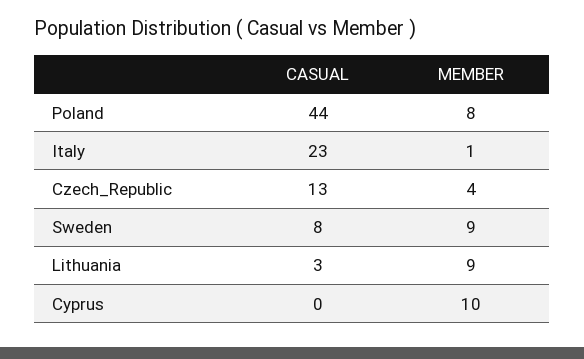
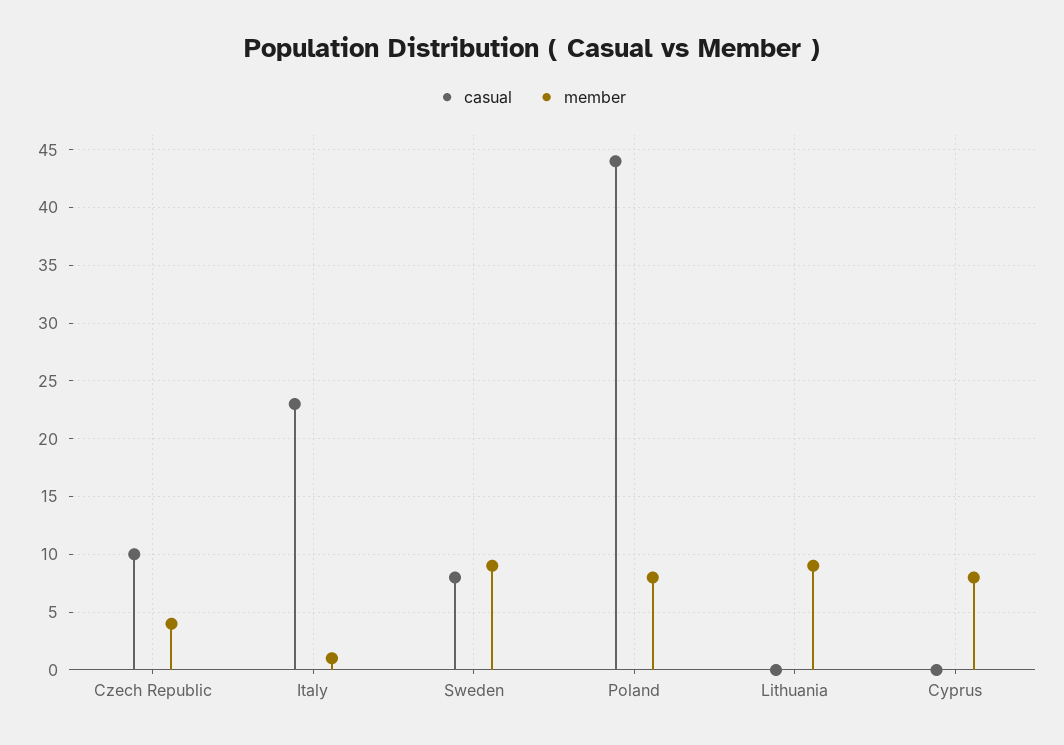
CASUAL, Czech_Republic: 13 -> 10
CASUAL, Lithuania: 3 -> 0
MEMBER, Cyprus: 10 -> 8

